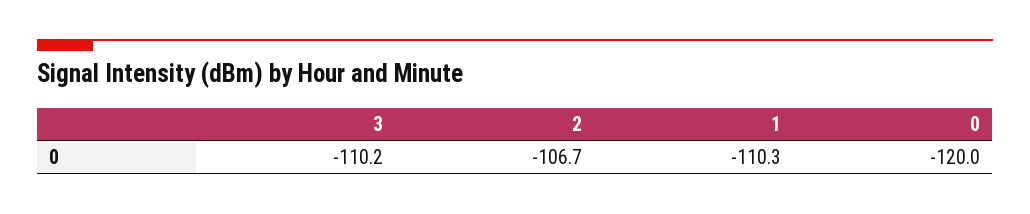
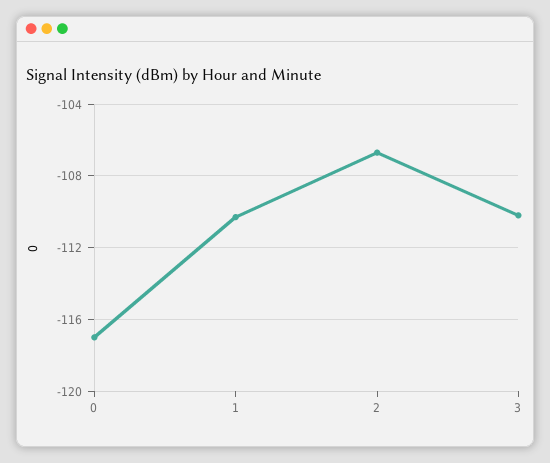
0: -120 -> -117

